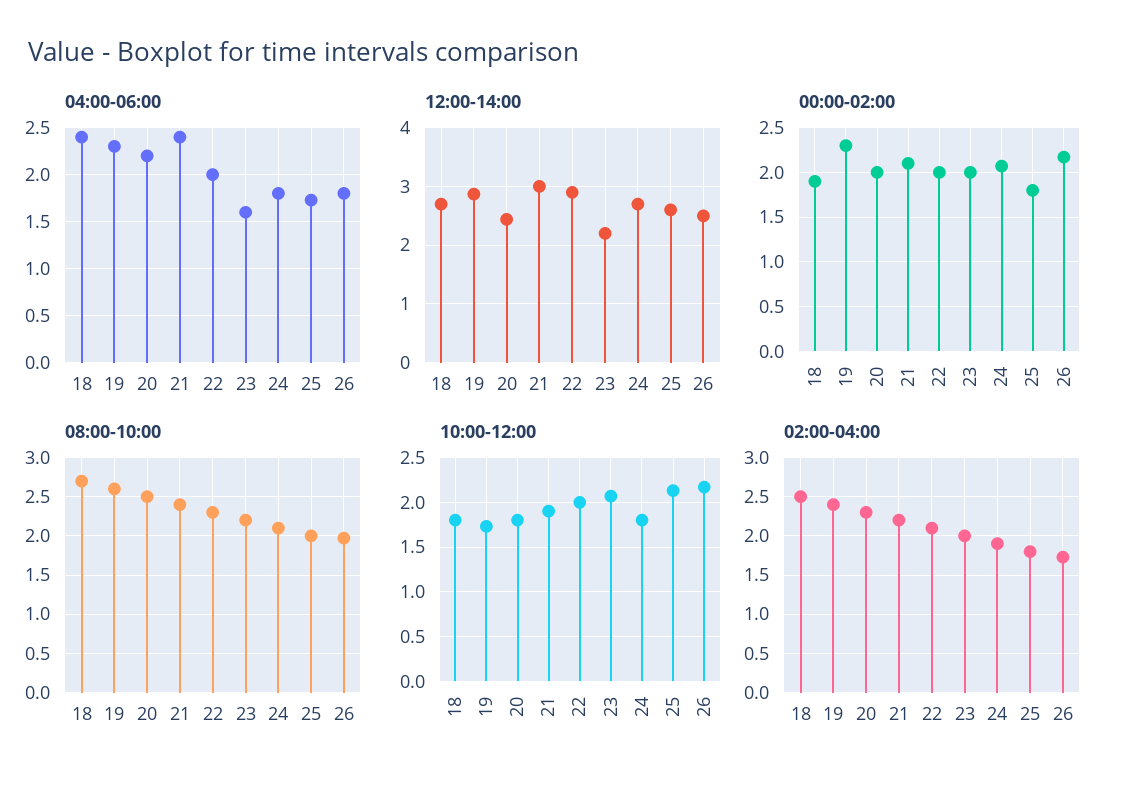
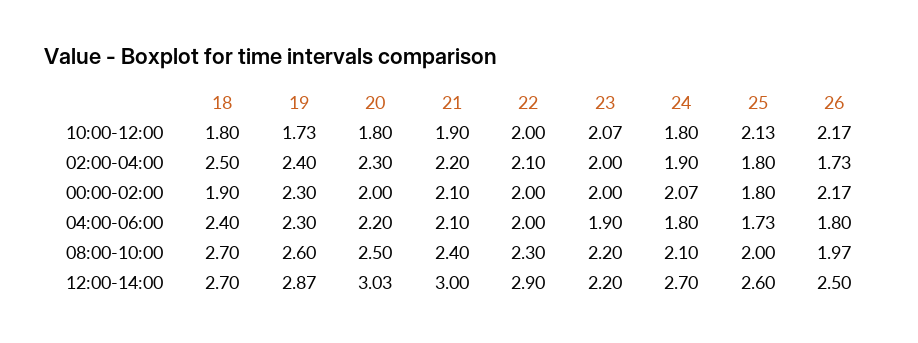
04:00-06:00, 21: 2.4 -> 2.1
04:00-06:00, 23: 1.6 -> 1.9
12:00-14:00, 20: 2.4 -> 3.03

